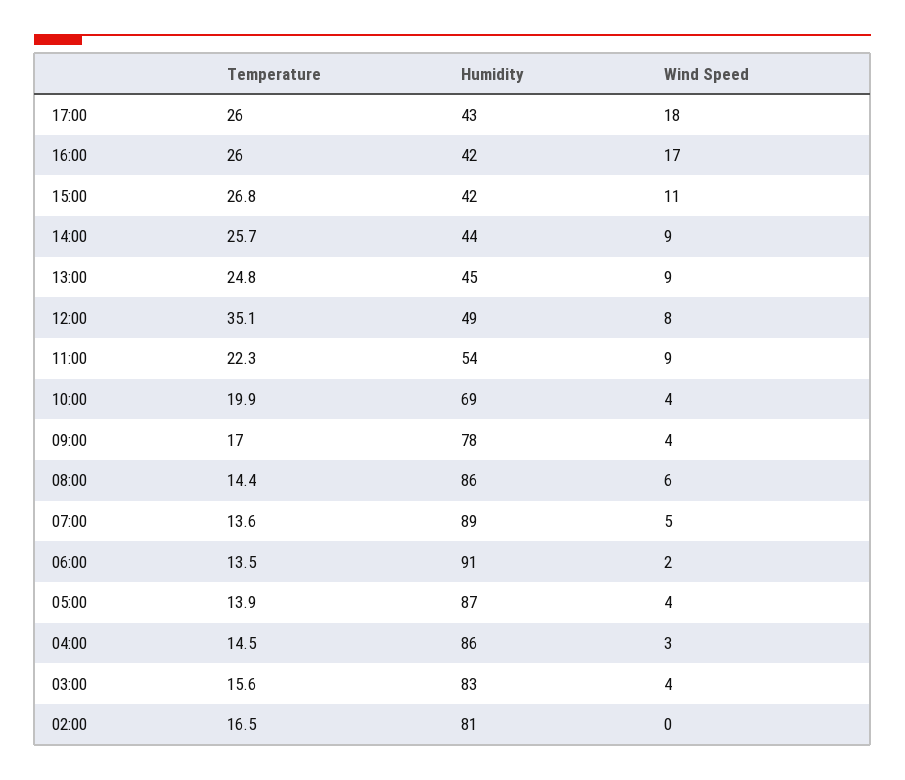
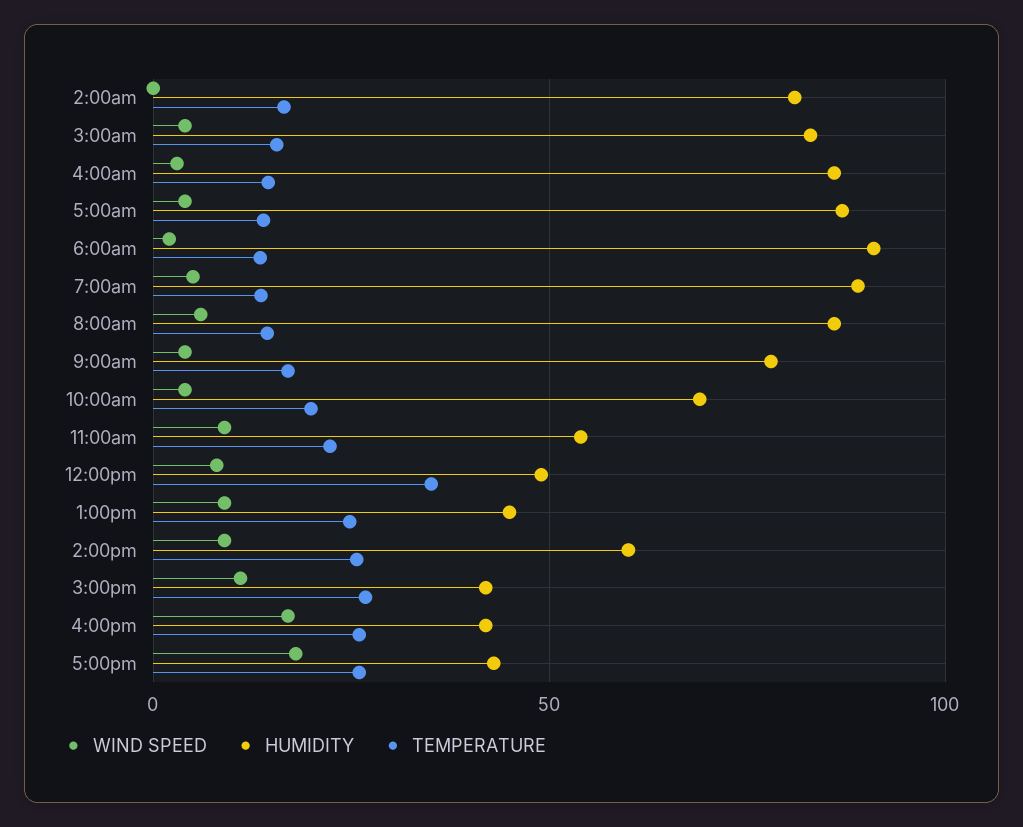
Humidity, 14:00: 44 -> 60

